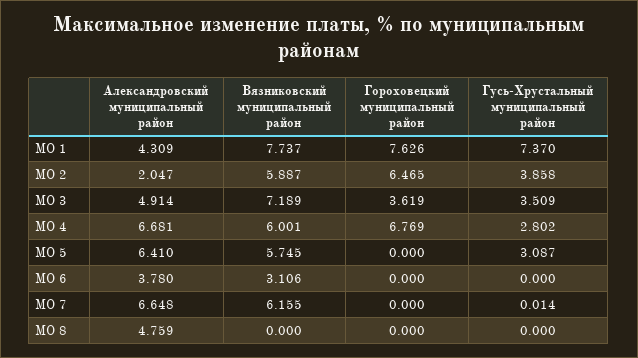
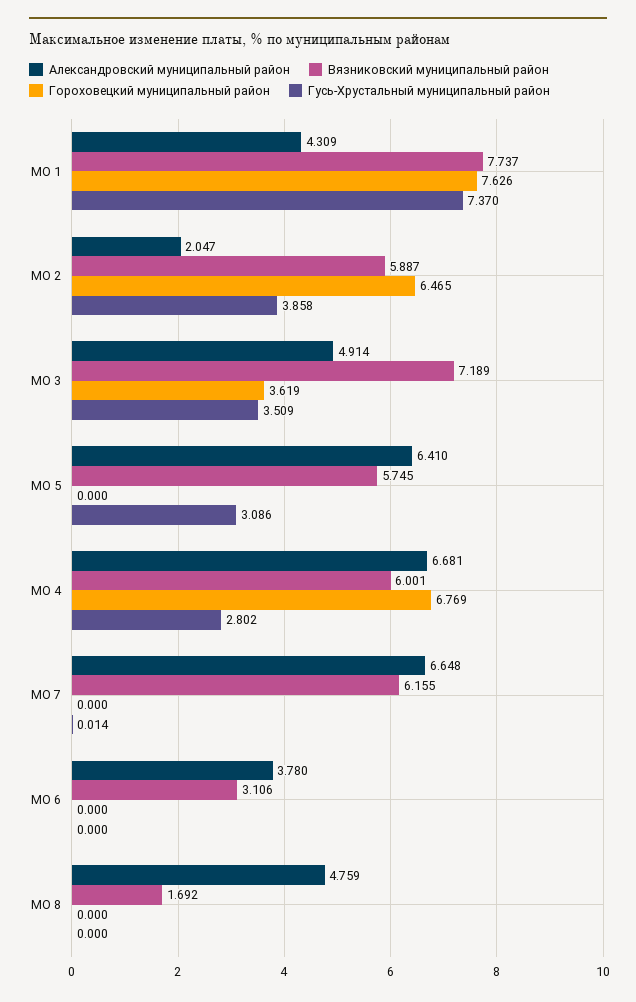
Гусь-Хрустальный муниципальный район, МО 5: 3.087 -> 3.086
Вязниковский муниципальный район, МО 8: 0 -> 1.692

